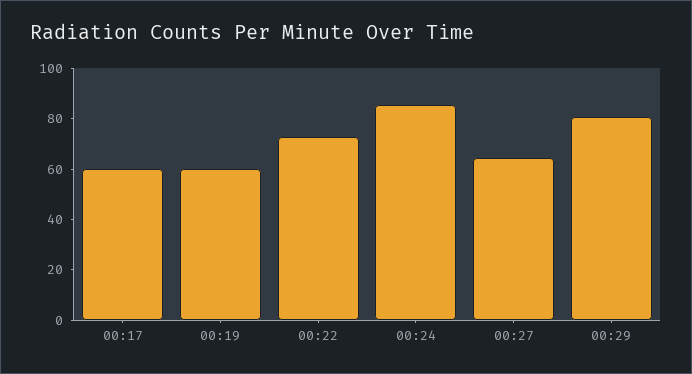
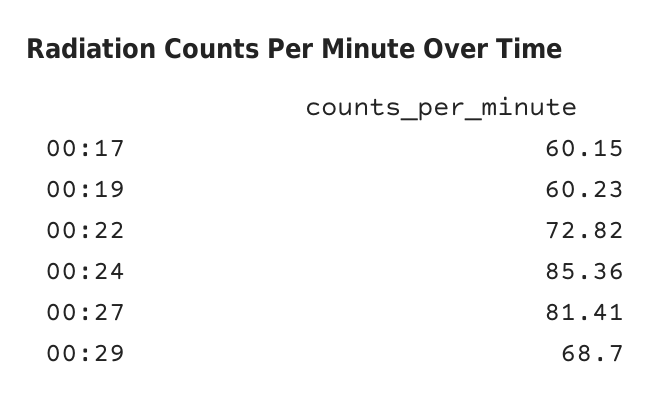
00:27: 65 -> 81.41
00:29: 80 -> 68.7

